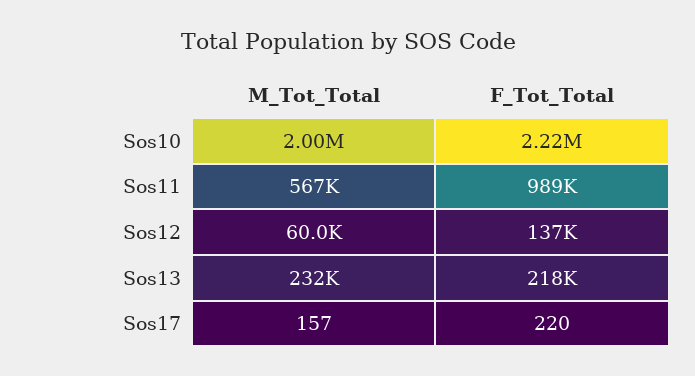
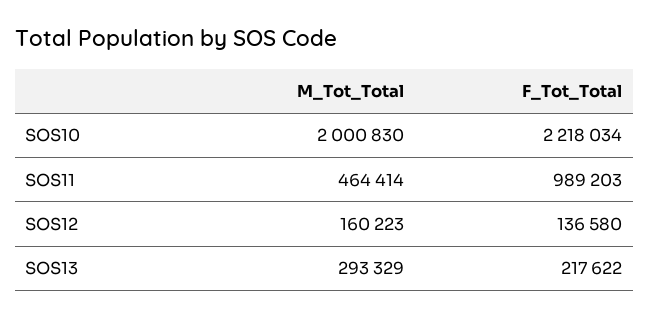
M_Tot_Total, Sos11: 567000 -> 464414
M_Tot_Total, Sos12: 60000 -> 160223
M_Tot_Total, Sos13: 232000 -> 293329
M_Tot_Total, Sos17: 157 -> none
F_Tot_Total, Sos17: 220 -> none

